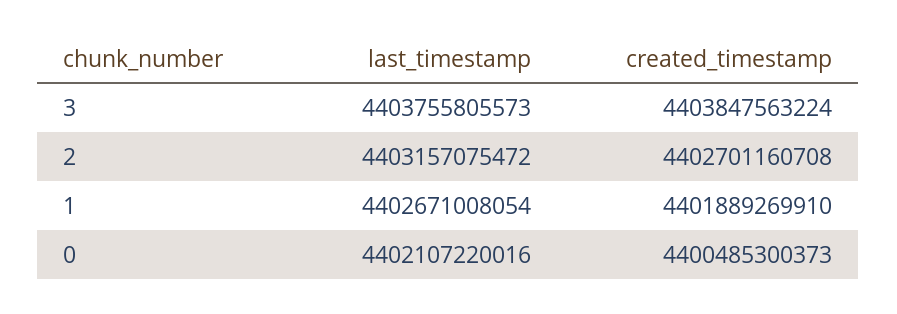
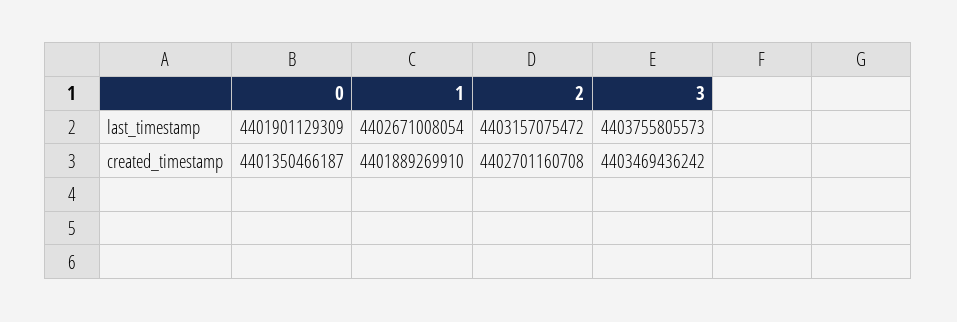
created_timestamp, 3: 4403847563224 -> 4403469436242
last_timestamp, 0: 4402107220016 -> 4401901129309
created_timestamp, 0: 4400485300373 -> 4401350466187

